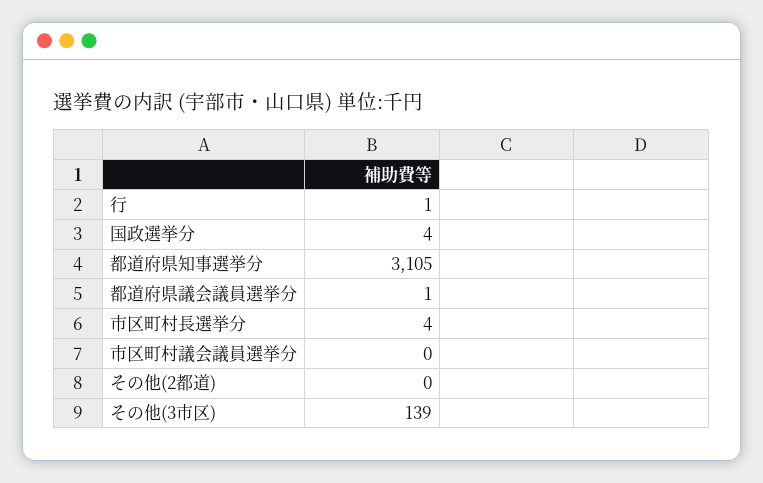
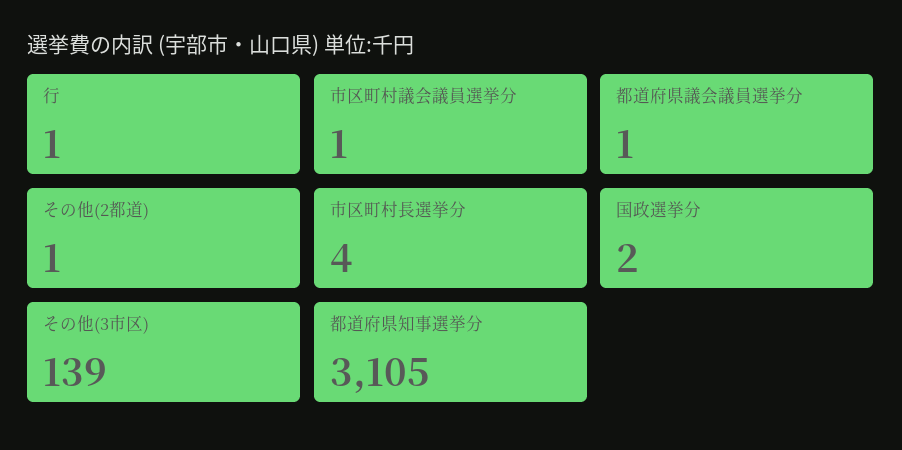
国政選挙分: 4 -> 2
市区町村議会議員選挙分: 0 -> 1
その他(2都道): 0 -> 1

